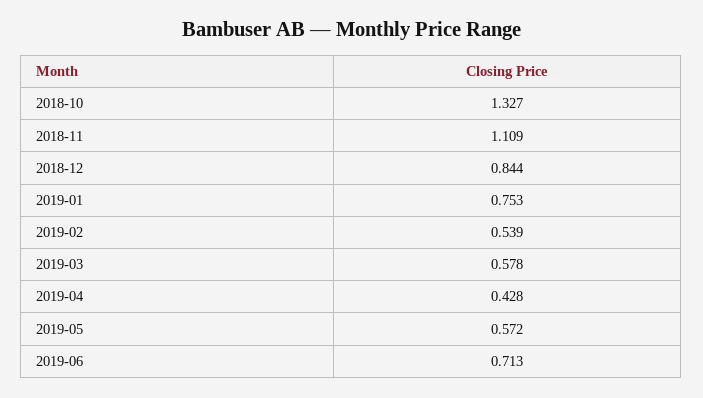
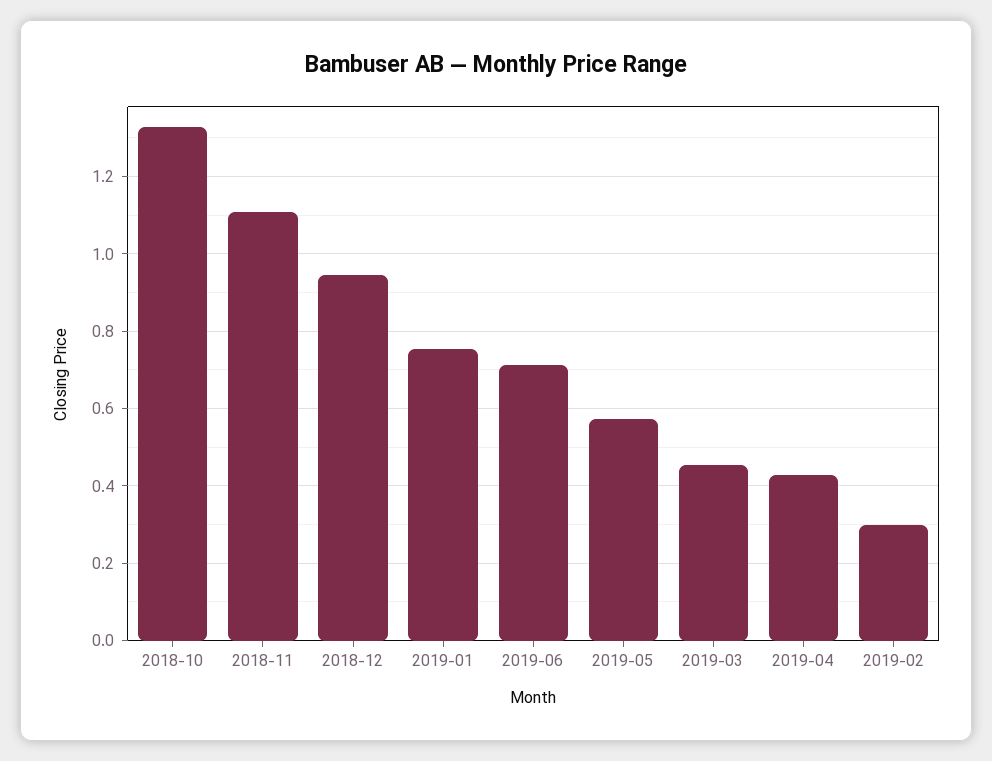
2018-12: 0.844 -> 0.94
2019-02: 0.539 -> 0.3
2019-03: 0.578 -> 0.46

